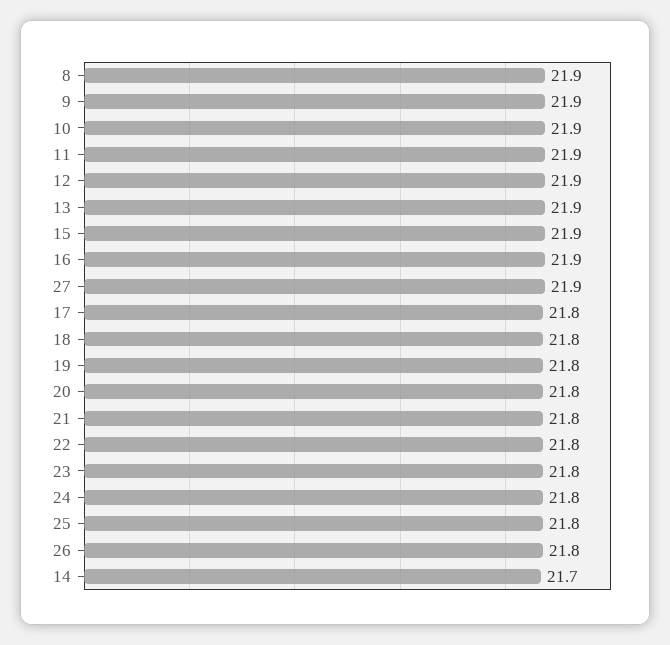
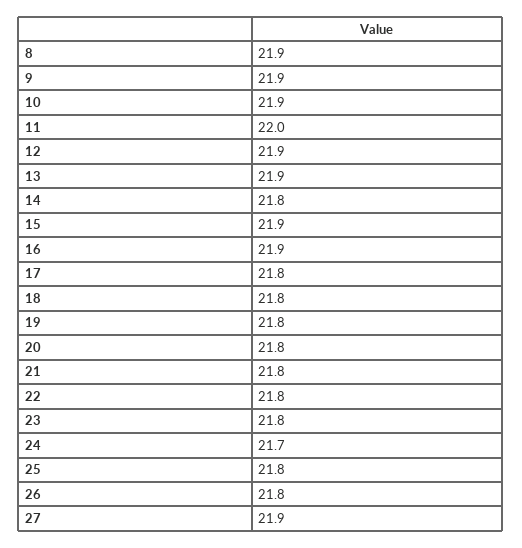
11: 21.9 -> 22
24: 21.8 -> 21.7
14: 21.7 -> 21.8

